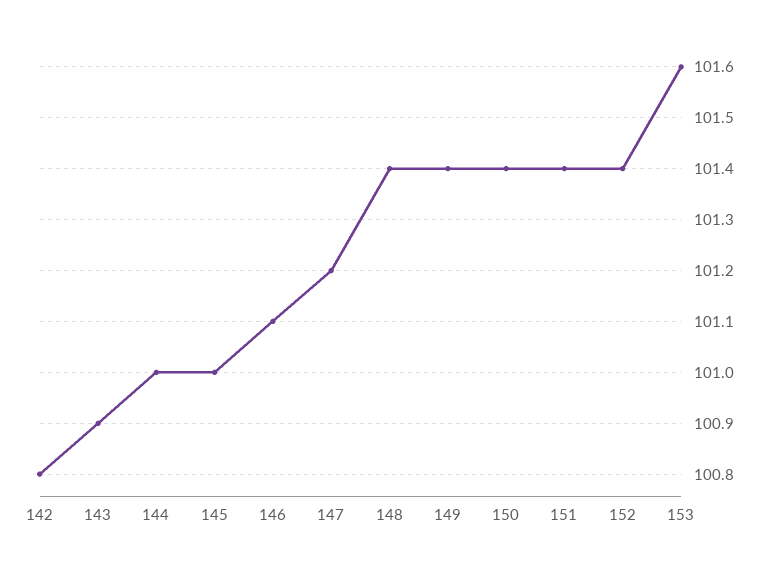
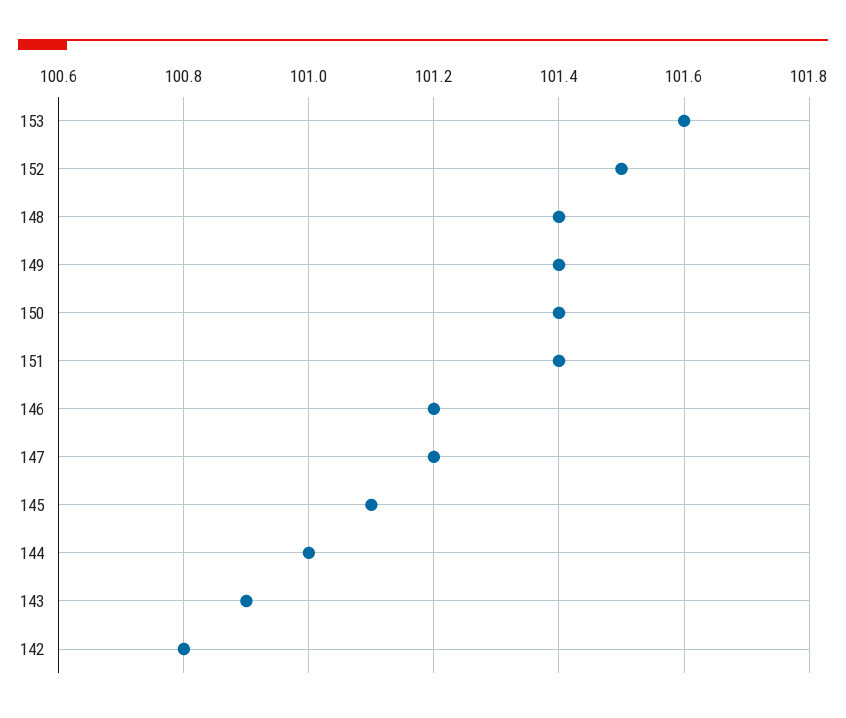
145: 101 -> 101.1
146: 101.1 -> 101.2
152: 101.4 -> 101.5

